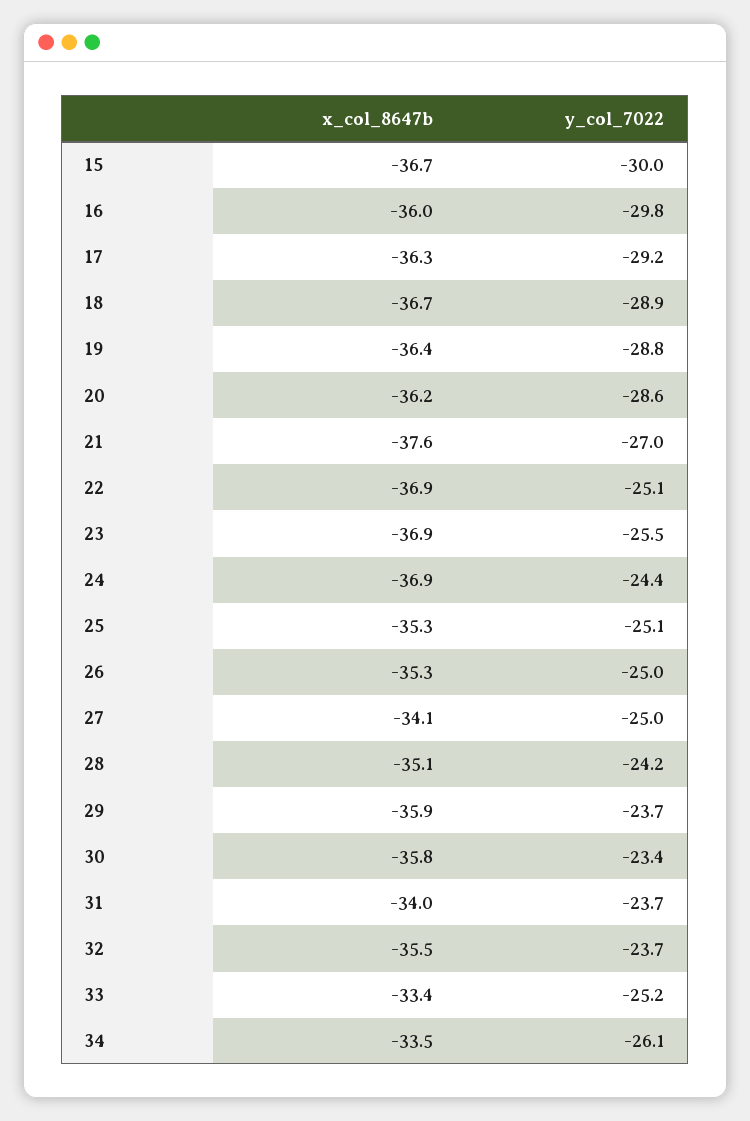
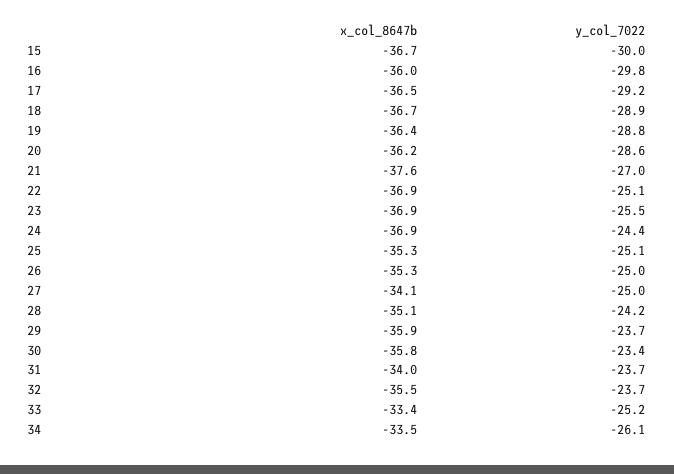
x_col_8647b, 17: -36.3 -> -36.5

